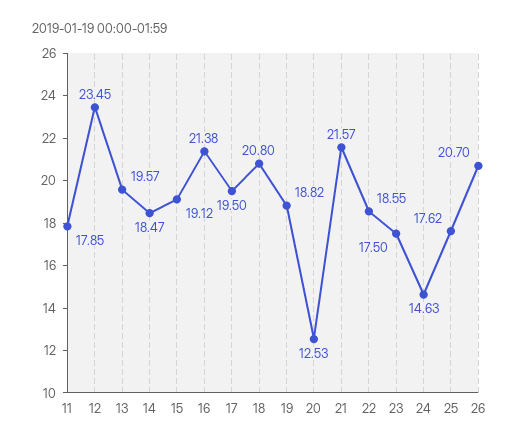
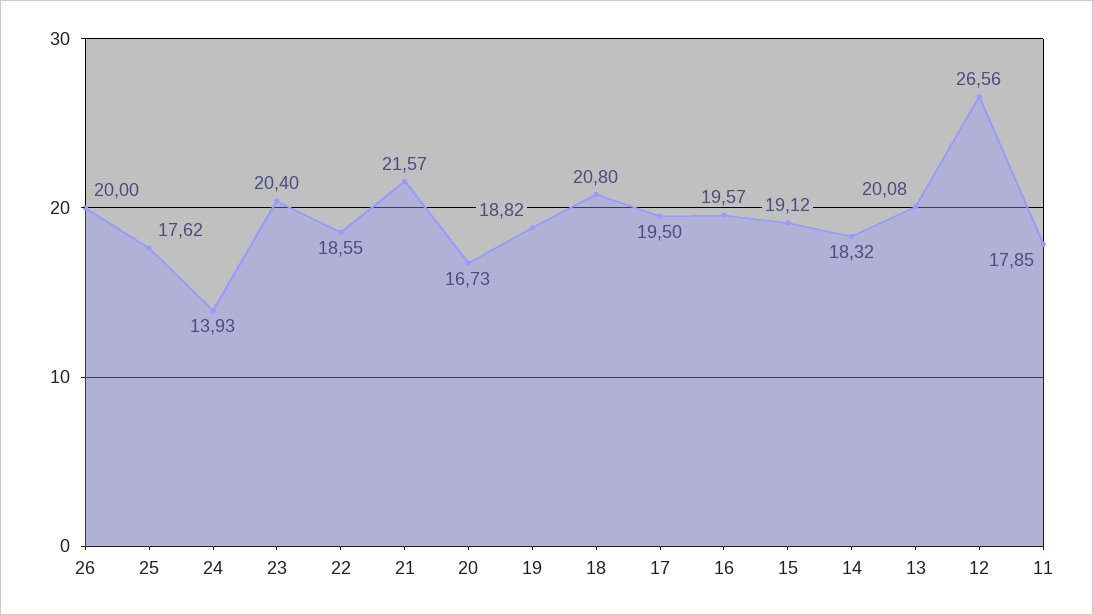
12: 23.45 -> 26.56
13: 19.57 -> 20.08
14: 18.47 -> 18.32
16: 21.38 -> 19.57
20: 12.53 -> 16.73
23: 17.5 -> 20.4
24: 14.63 -> 13.93
26: 20.7 -> 20

